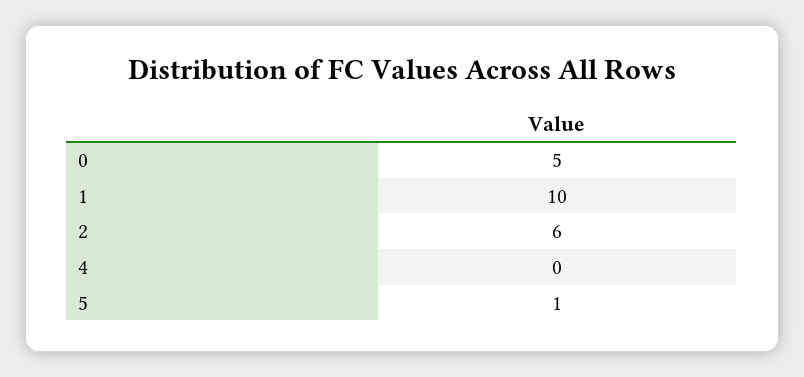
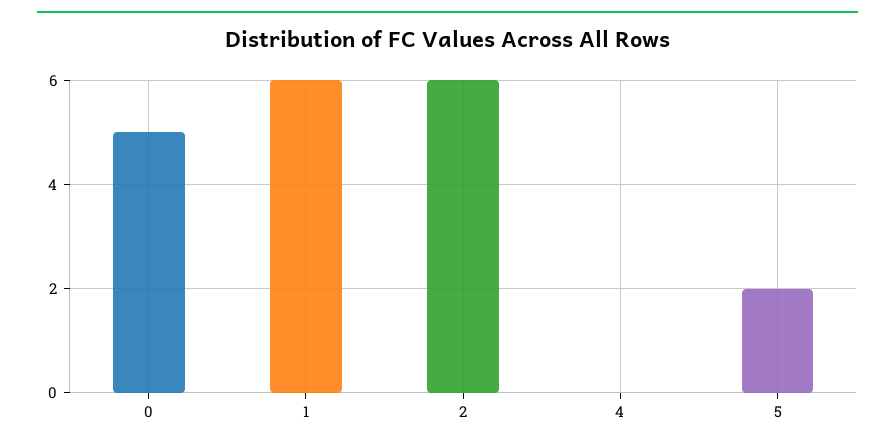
1: 10 -> 6
5: 1 -> 2

